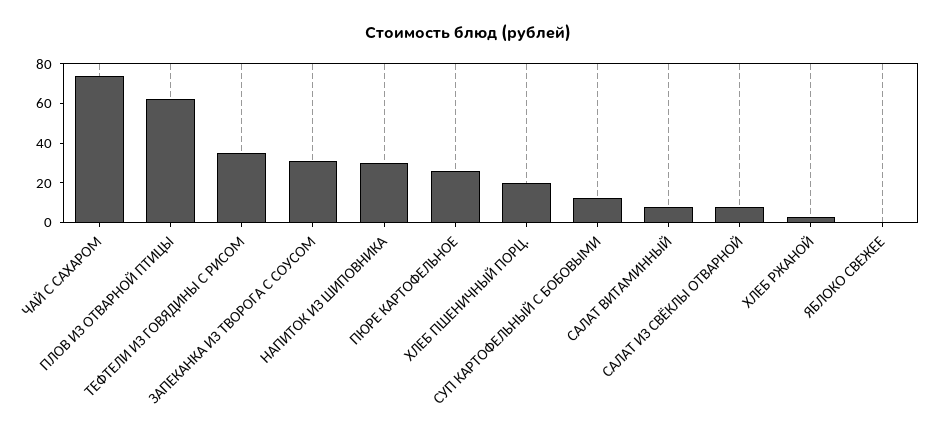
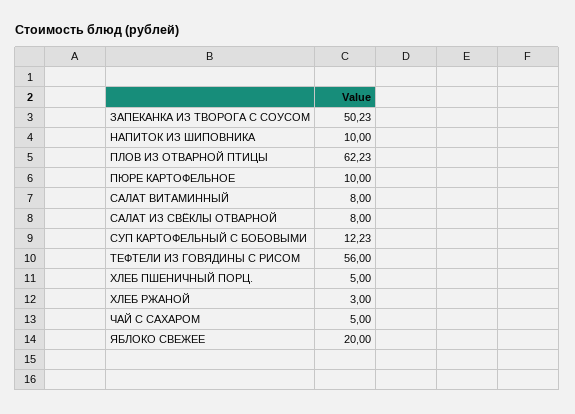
ЧАЙ С САХАРОМ: 75 -> 5
ТЕФТЕЛИ ИЗ ГОВЯДИНЫ С РИСОМ: 35 -> 56
ЗАПЕКАНКА ИЗ ТВОРОГА С СОУСОМ: 30 -> 50.23
НАПИТОК ИЗ ШИПОВНИКА: 30 -> 10
ПЮРЕ КАРТОФЕЛЬНОЕ: 25 -> 10
ХЛЕБ ПШЕНИЧНЫЙ ПОРЦ.: 20 -> 5
ЯБЛОКО СВЕЖЕЕ: 0 -> 20

